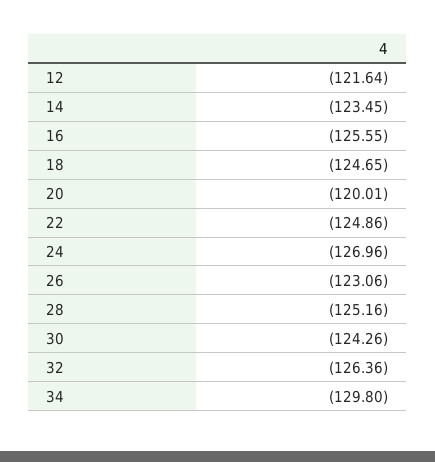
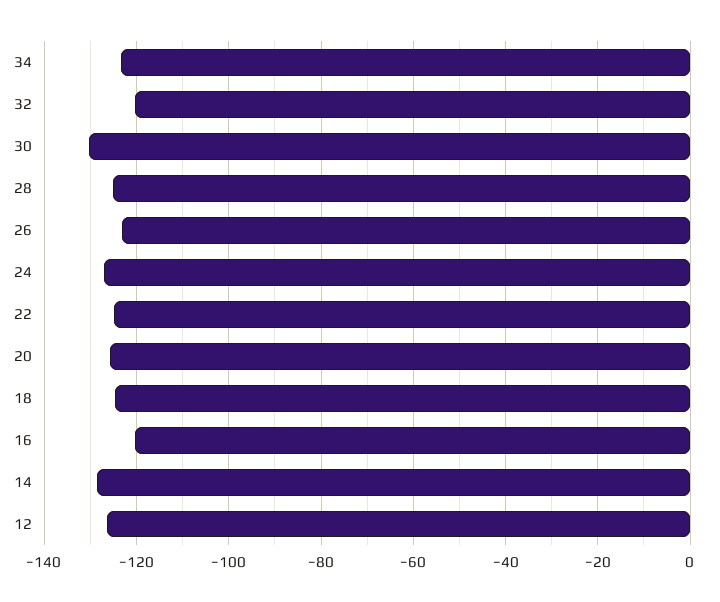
12: -121.64 -> -126
14: -123.45 -> -128
16: -125.55 -> -120
20: -120.01 -> -126
30: -124.26 -> -130
32: -126.36 -> -120
34: -129.8 -> -124

